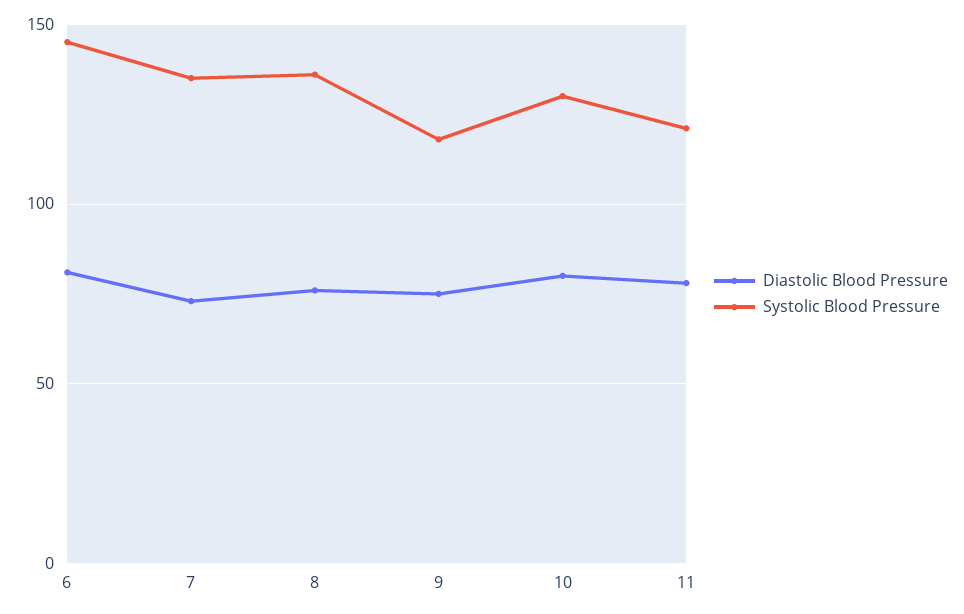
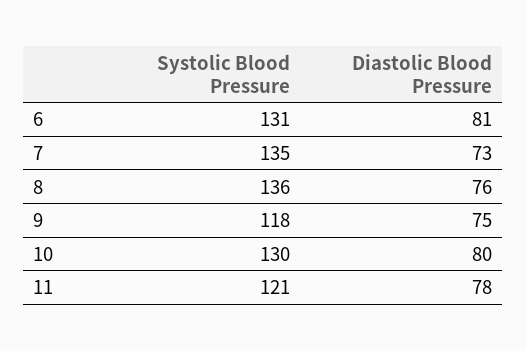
Systolic Blood Pressure, 6: 145 -> 131

